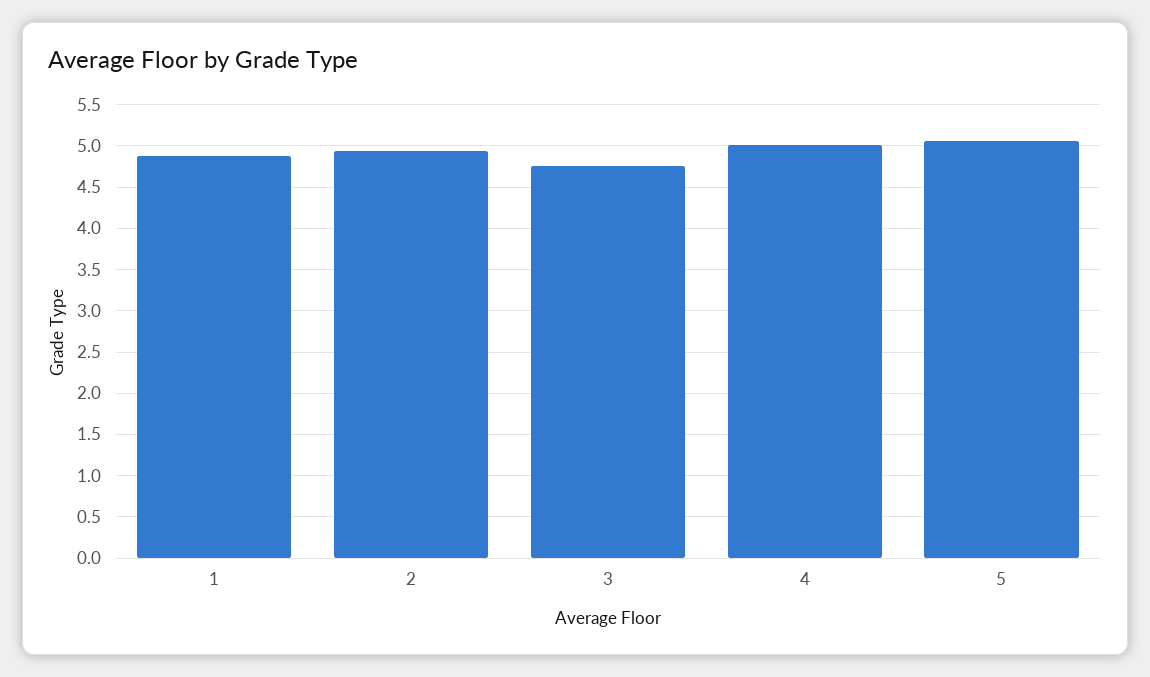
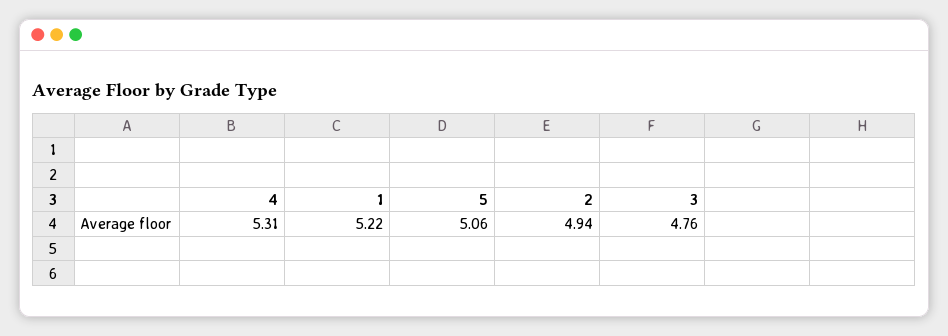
1: 4.9 -> 5.22
4: 5 -> 5.31

